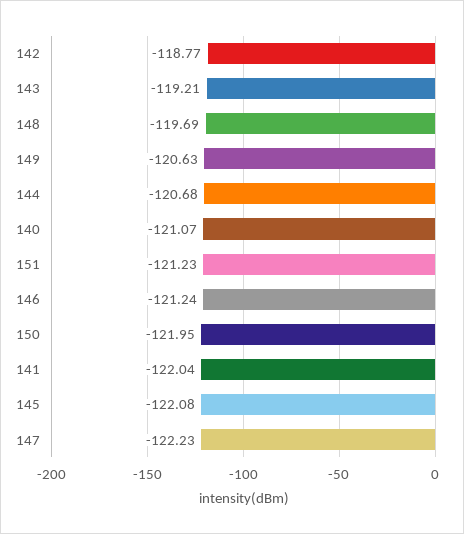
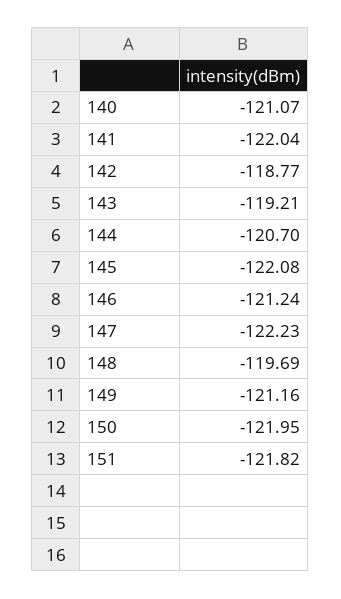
149: -120.63 -> -121.16
144: -120.68 -> -120.7
151: -121.23 -> -121.82

